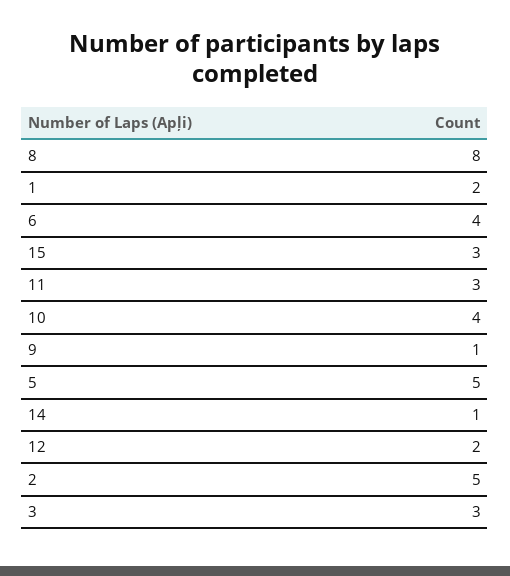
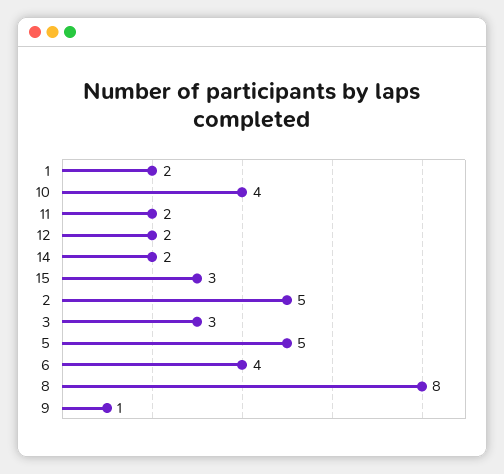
11: 3 -> 2
14: 1 -> 2

